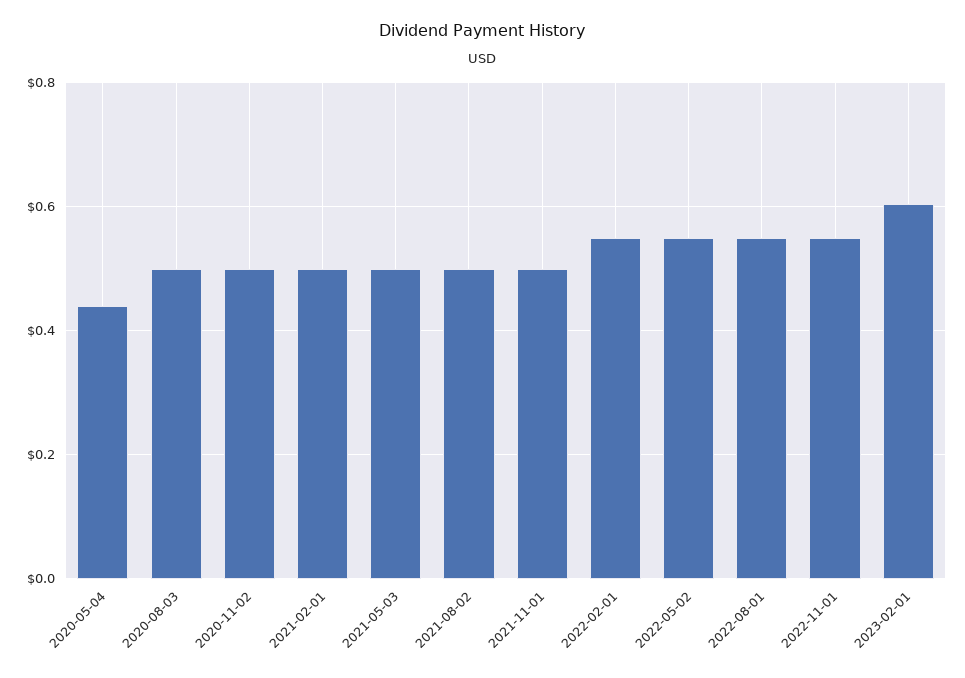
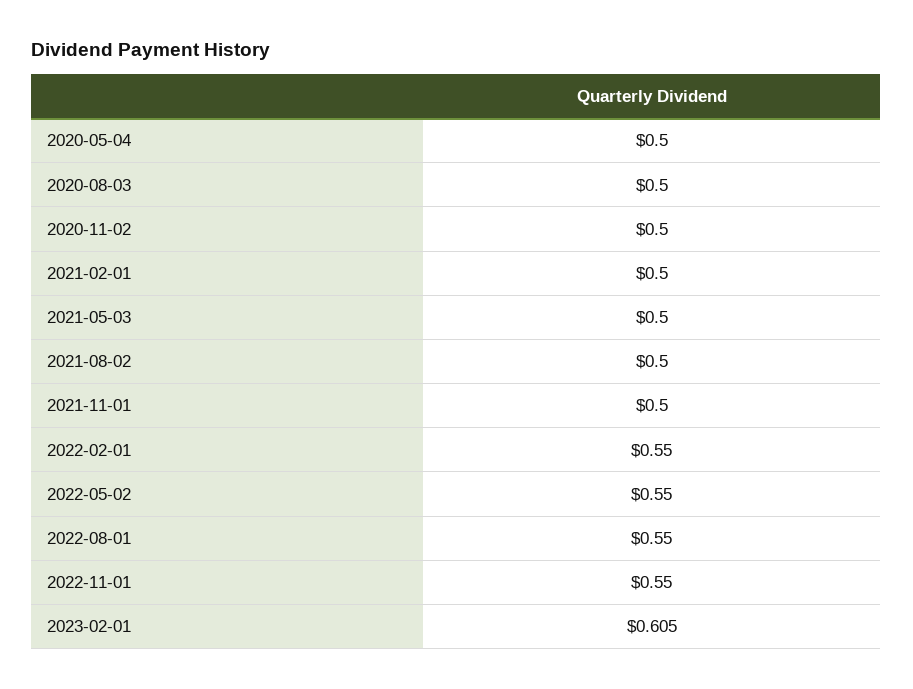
2020-05-04: 0.44 -> 0.5

